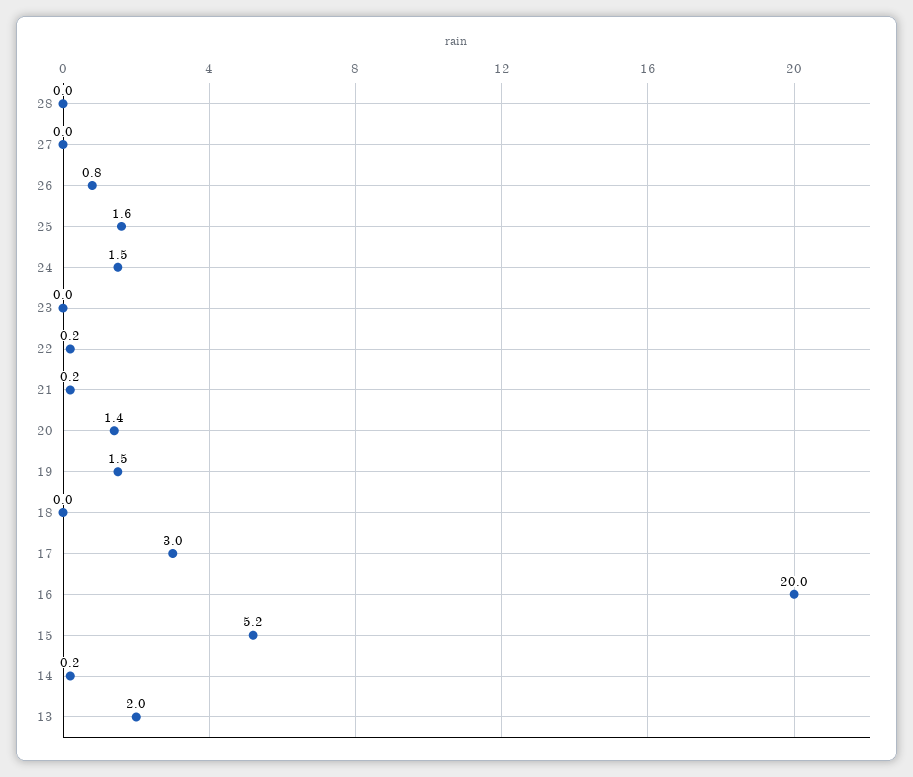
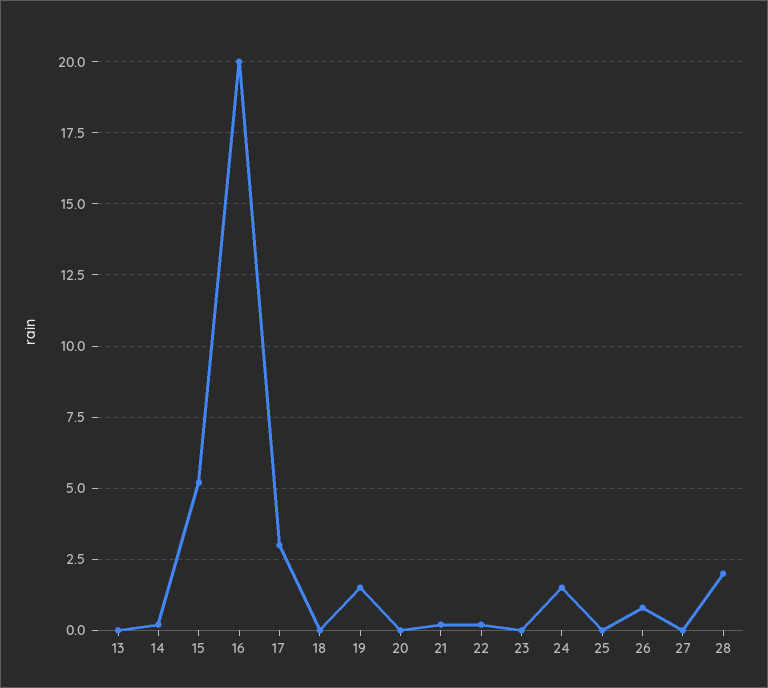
28: 0 -> 2
25: 1.6 -> 0
20: 1.4 -> 0
13: 2 -> 0

